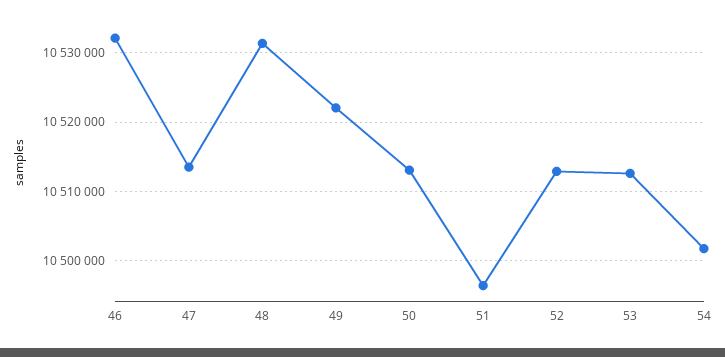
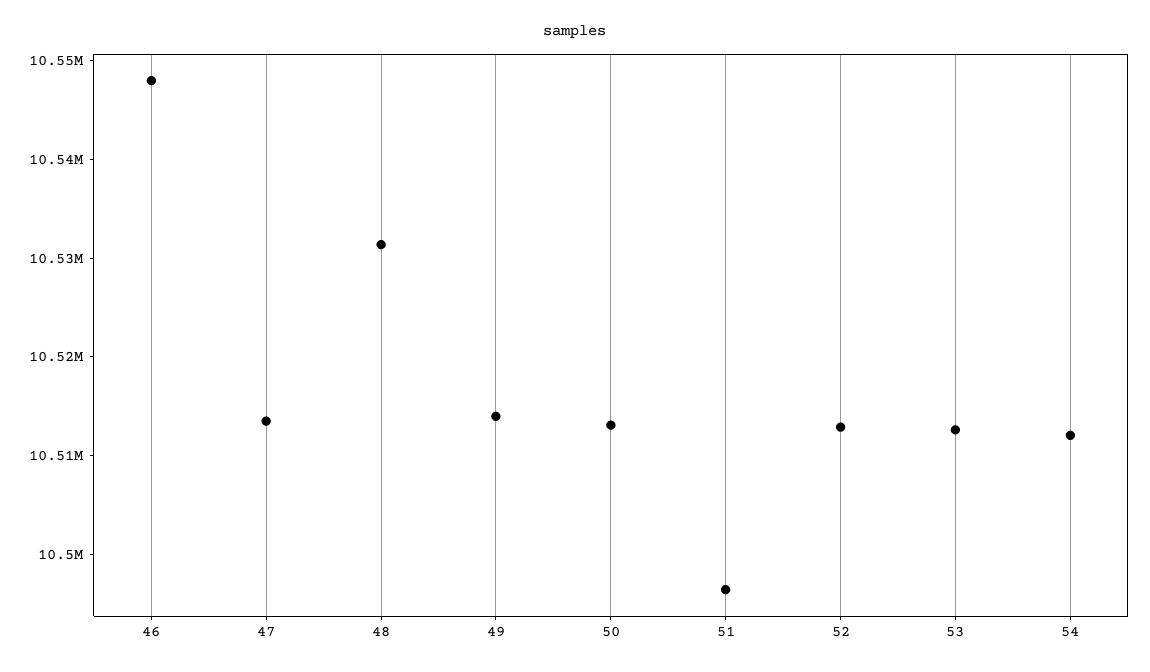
46: 10532000 -> 10548000
49: 10522000 -> 10514000
54: 10502000 -> 10512000

